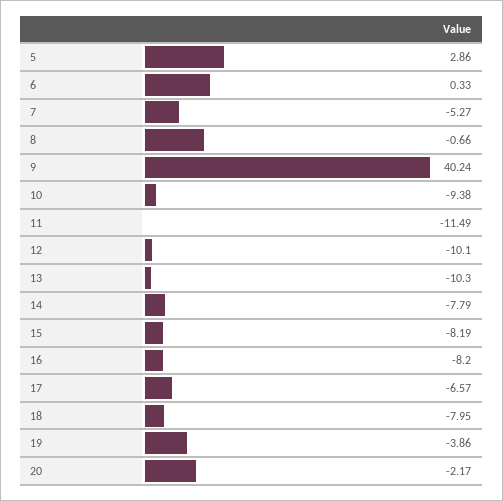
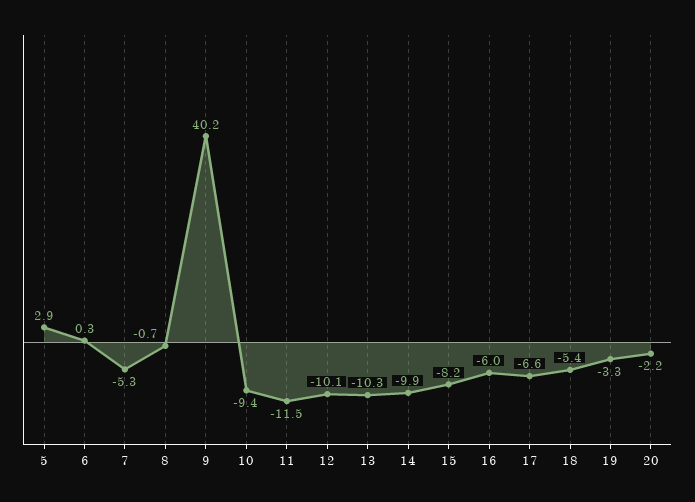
14: -7.79 -> -9.9
16: -8.2 -> -6
18: -7.95 -> -5.4
19: -3.86 -> -3.3

